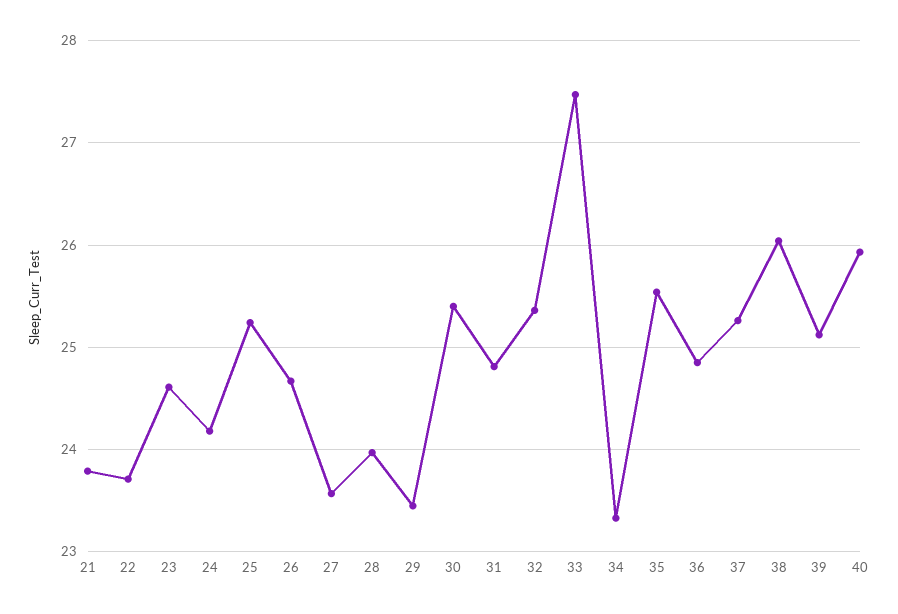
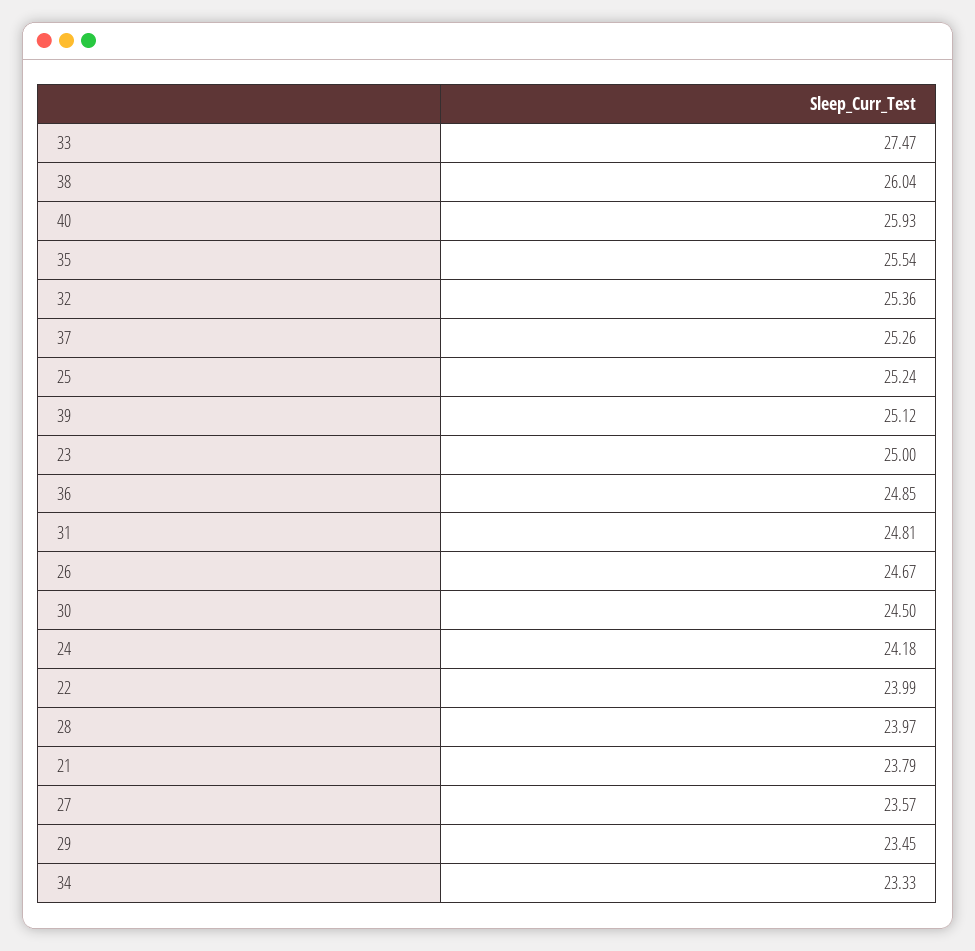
22: 23.7 -> 23.99
23: 24.6 -> 25
30: 25.4 -> 24.5

